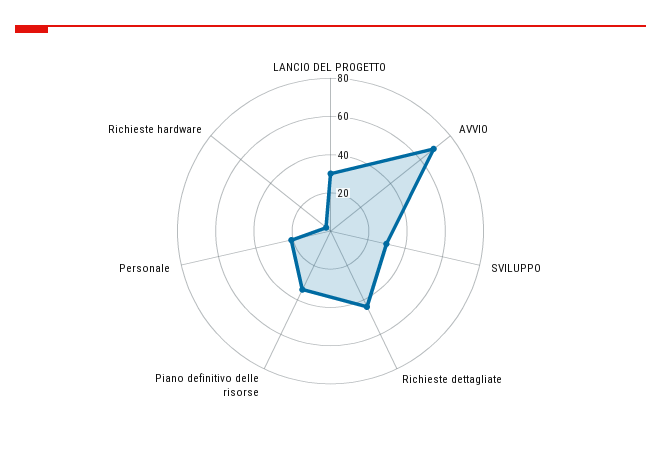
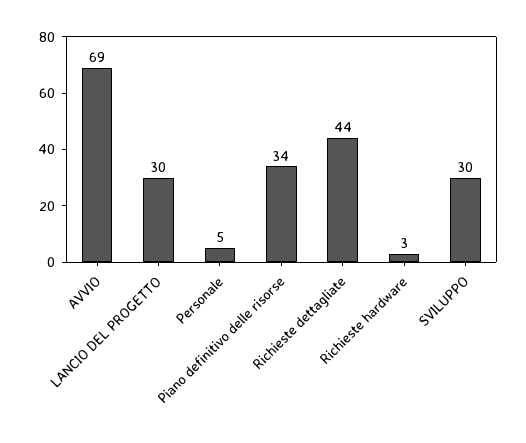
Personale: 20 -> 5

